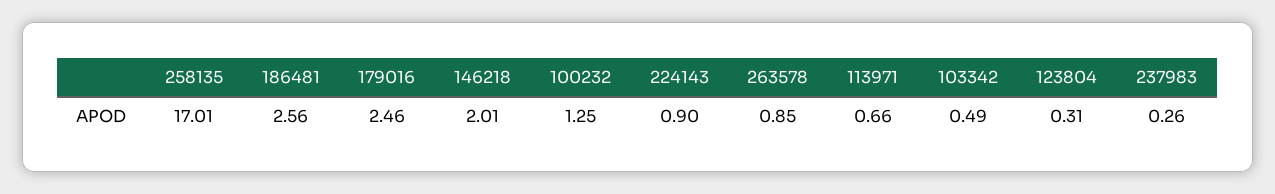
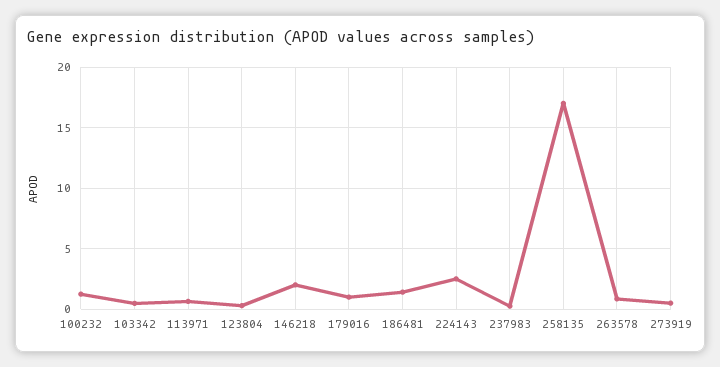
186481: 2.56 -> 1.5
179016: 2.46 -> 1
224143: 0.9 -> 2.5
273919: none -> 0.5

